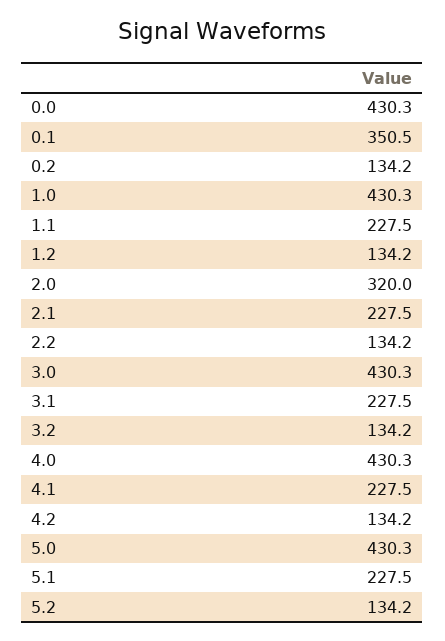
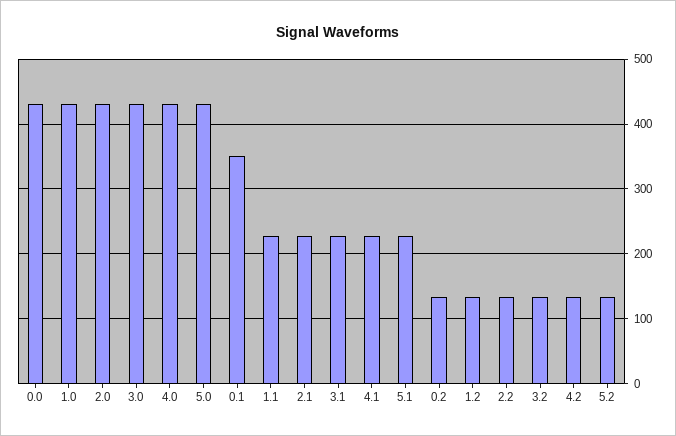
2.0: 320 -> 430

